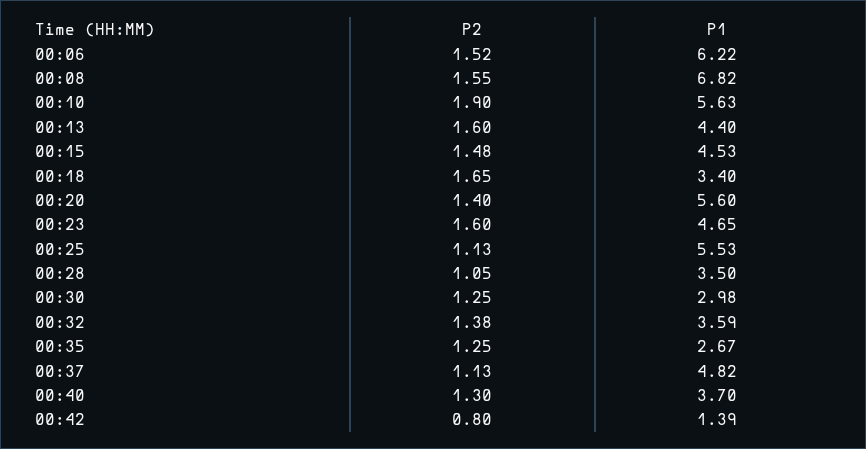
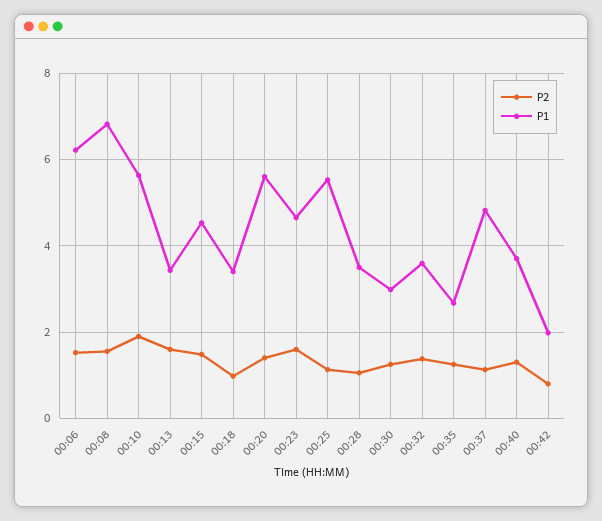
P1, 00:13: 4.4 -> 3.4
P2, 00:18: 1.65 -> 1
P1, 00:42: 1.39 -> 2

